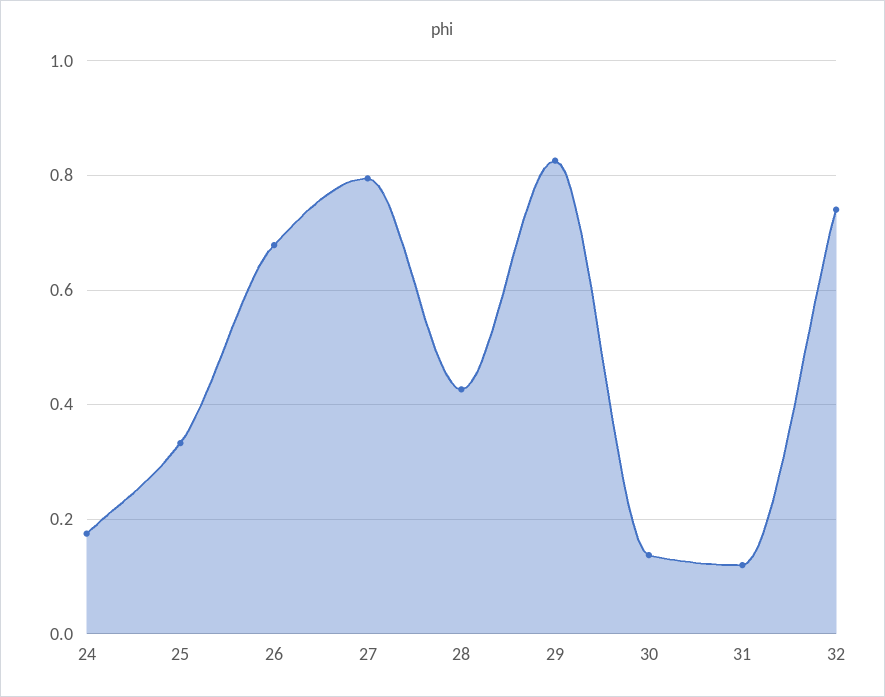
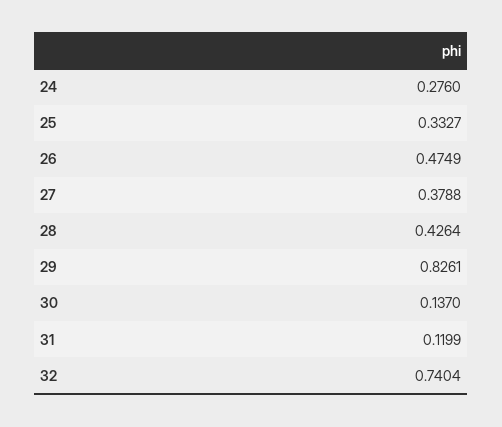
24: 0.18 -> 0.276
26: 0.68 -> 0.4749
27: 0.8 -> 0.3788

